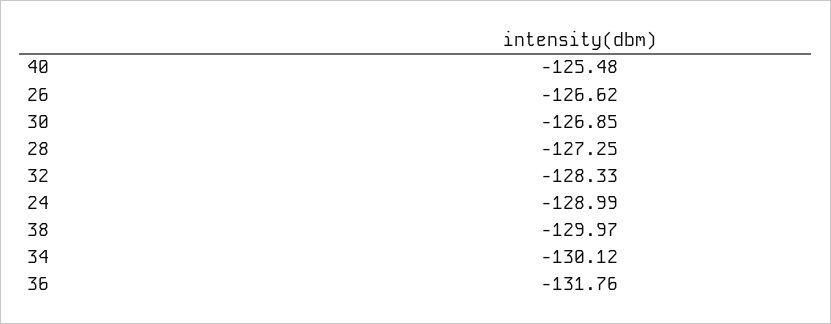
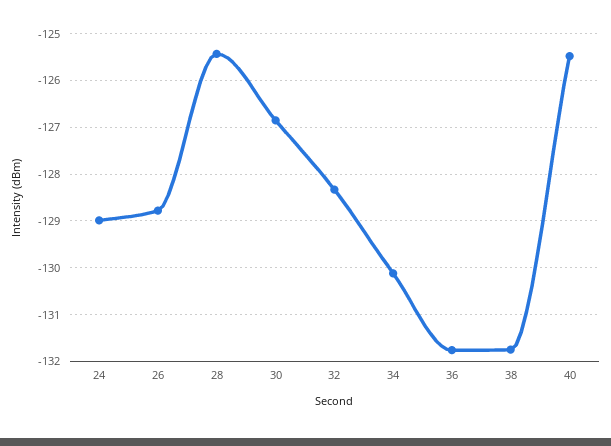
26: -126.62 -> -128.8
28: -127.25 -> -125.4
38: -129.97 -> -131.8

